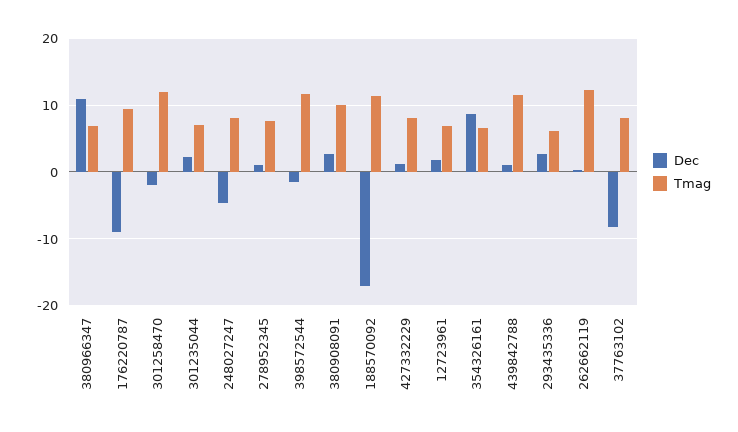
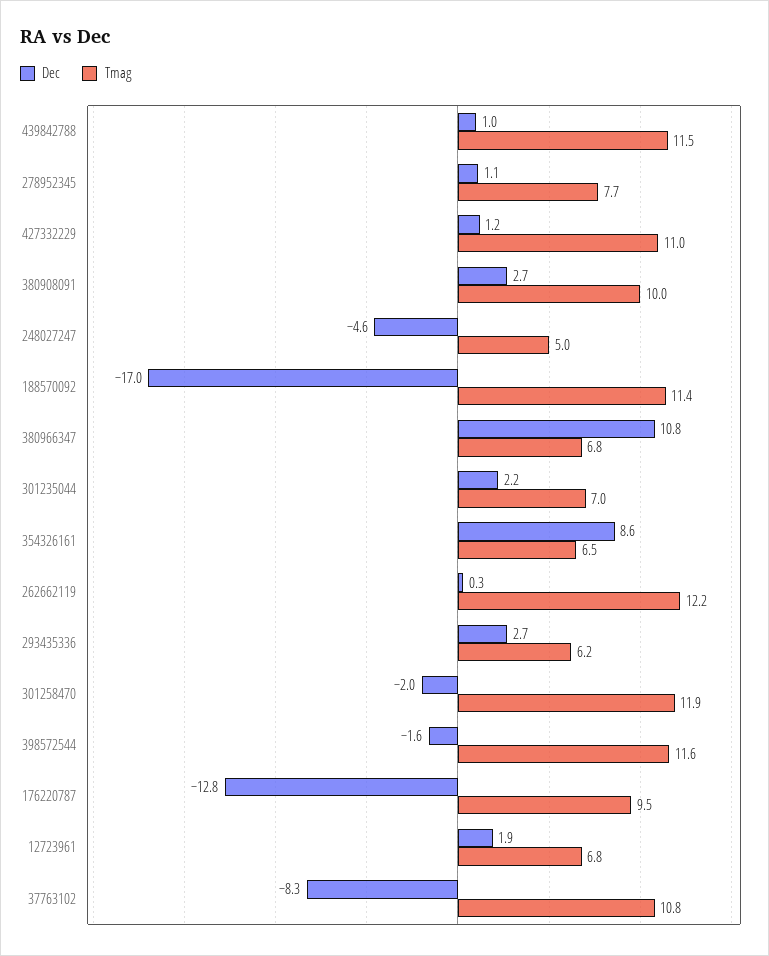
Dec, 176220787: -9 -> -12.8
Tmag, 248027247: 8 -> 5
Tmag, 427332229: 8 -> 11
Tmag, 37763102: 8 -> 10.8

